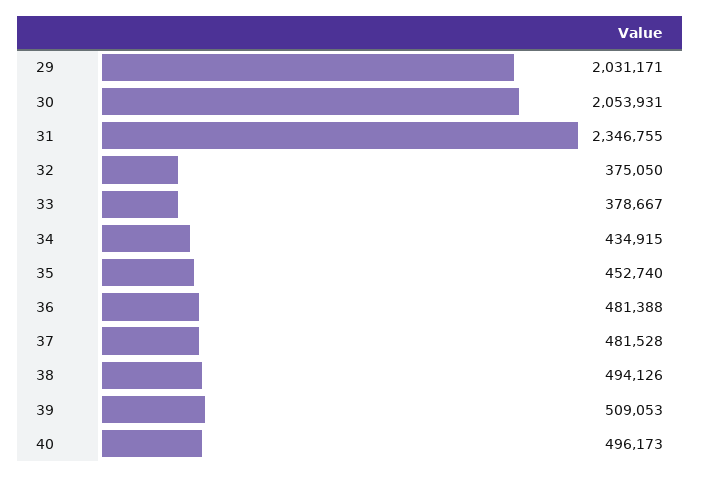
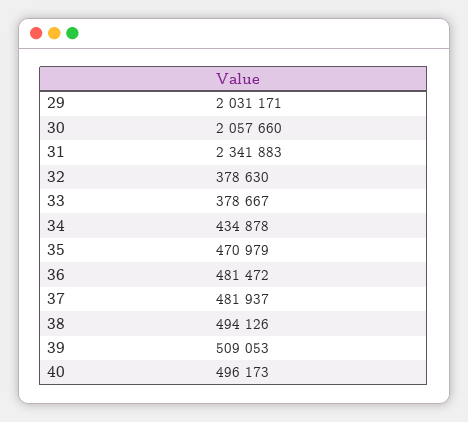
30: 2053931 -> 2057660
31: 2346755 -> 2341883
32: 375050 -> 378630
34: 434915 -> 434878
35: 452740 -> 470979
36: 481388 -> 481472
37: 481528 -> 481937

